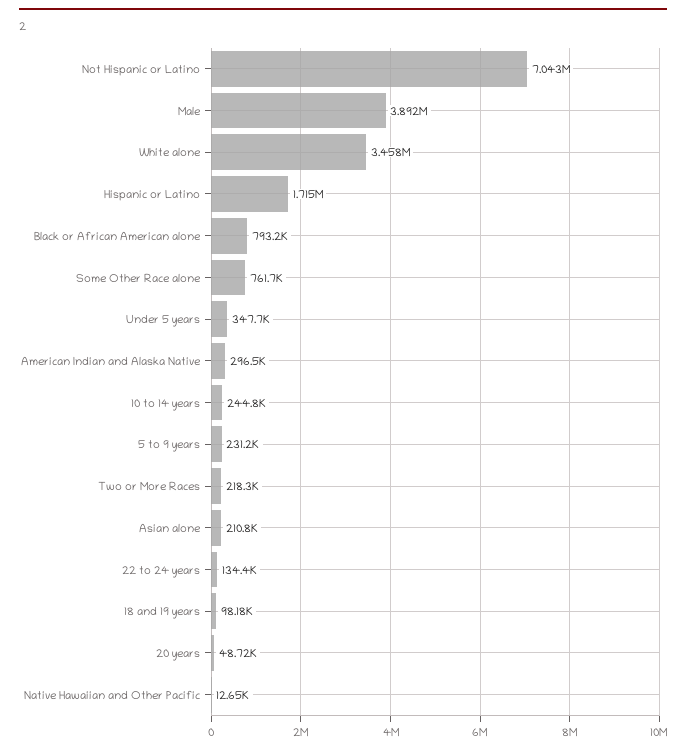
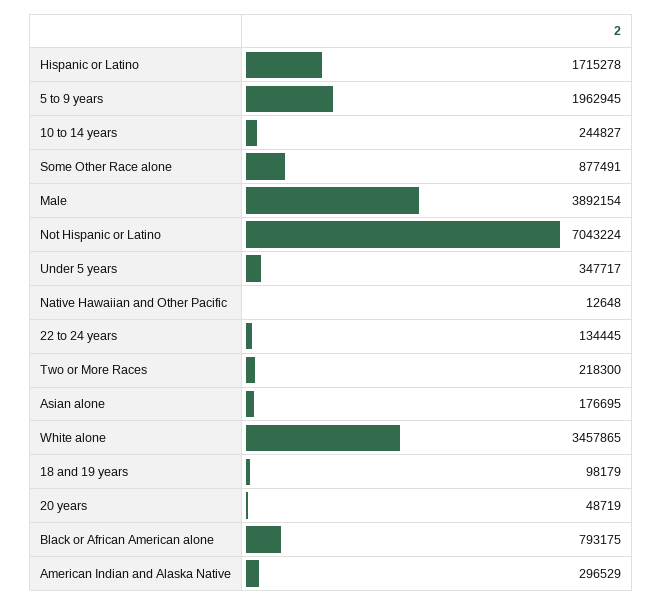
Some Other Race alone: 761700 -> 877491
5 to 9 years: 231200 -> 1962945
Asian alone: 210800 -> 176695

